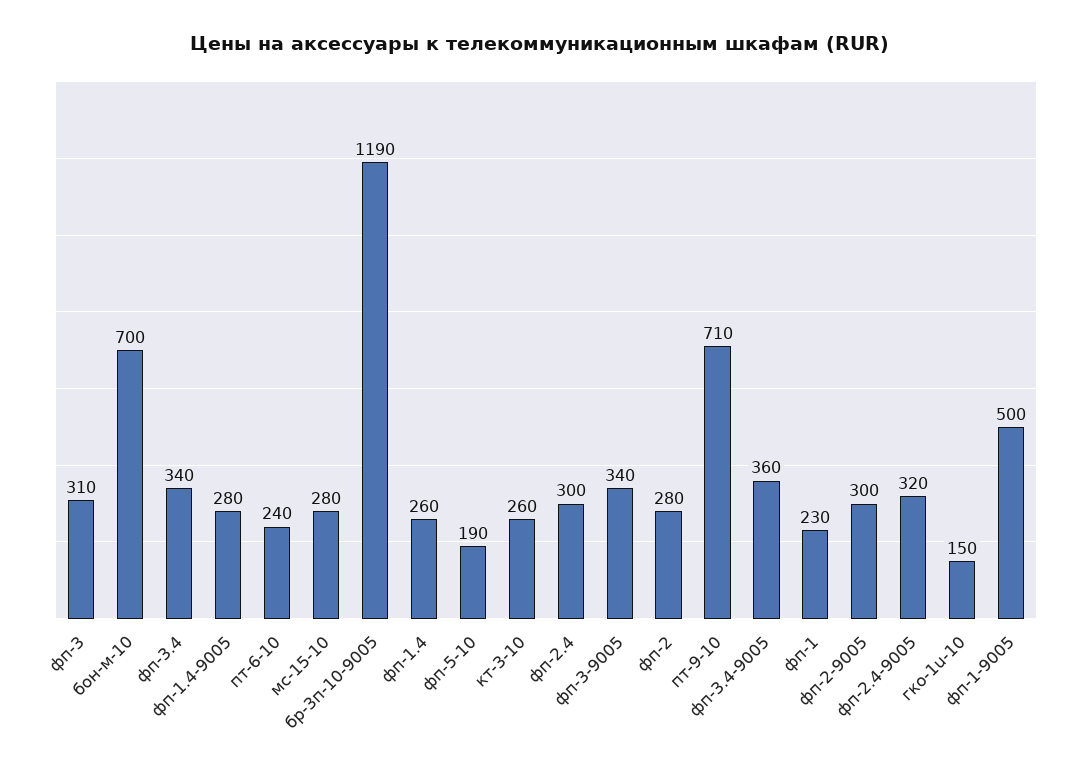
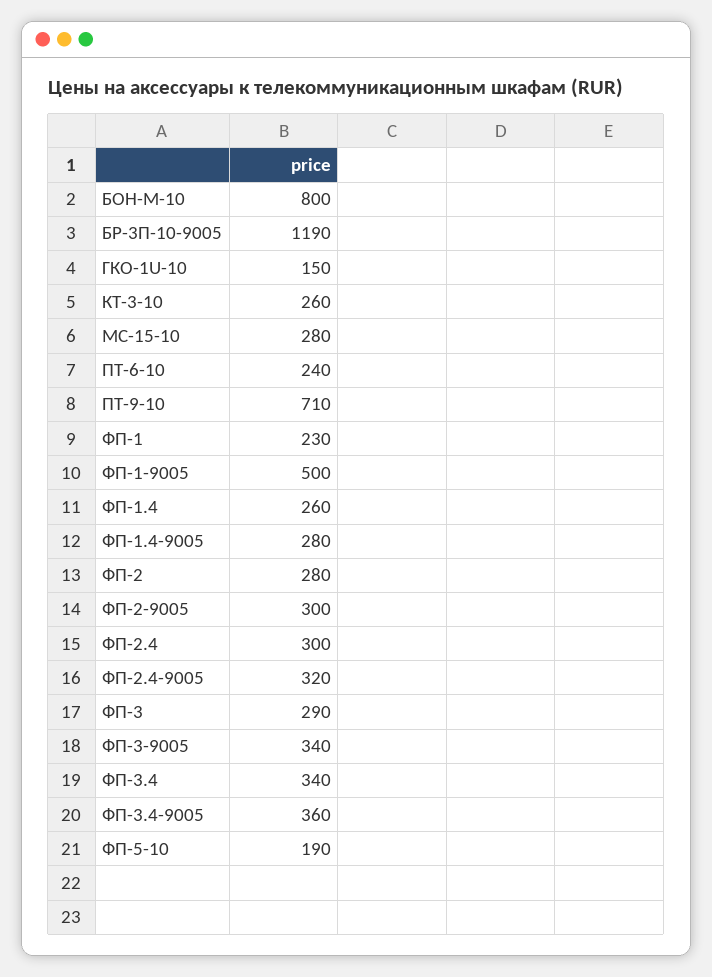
фп-3: 310 -> 290
бон-м-10: 700 -> 800

